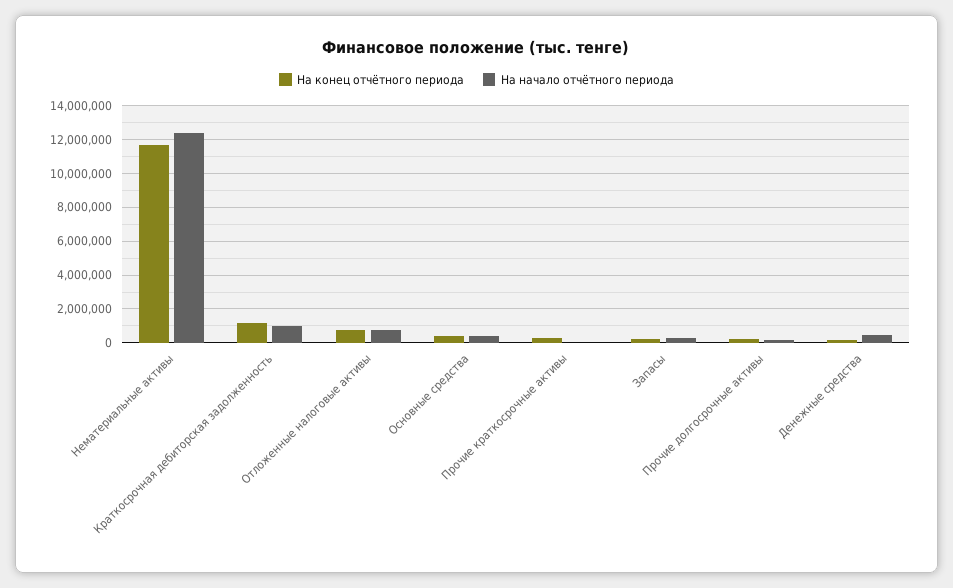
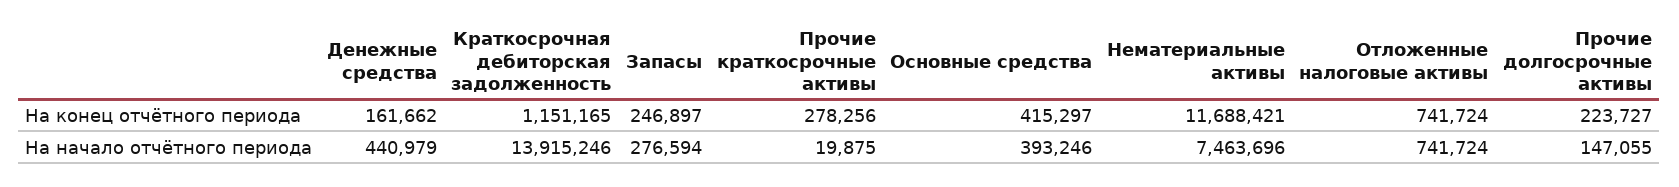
На начало отчётного периода, Нематериальные активы: 12500000 -> 7463696
На начало отчётного периода, Краткосрочная дебиторская задолженность: 1000000 -> 13915246

